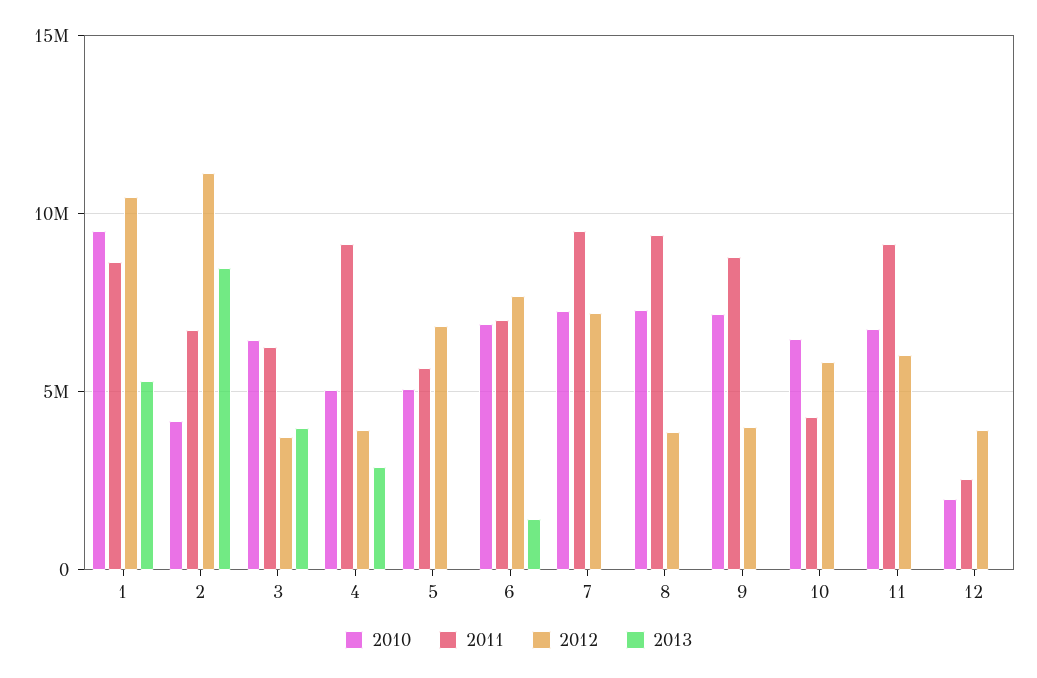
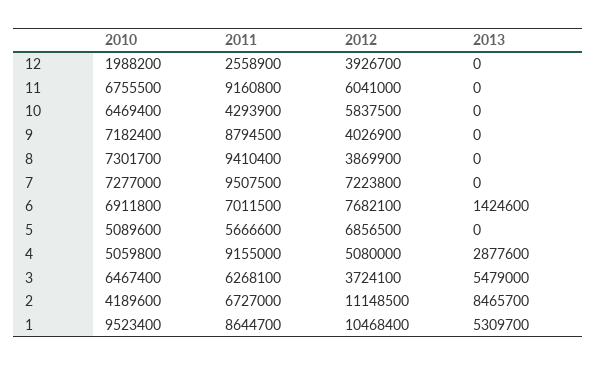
2013, 3: 4000000 -> 5479000
2012, 4: 4000000 -> 5080000

